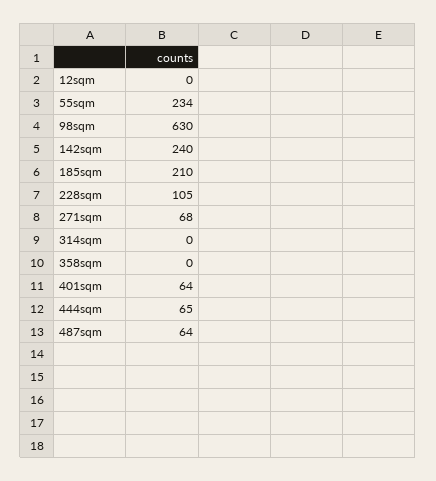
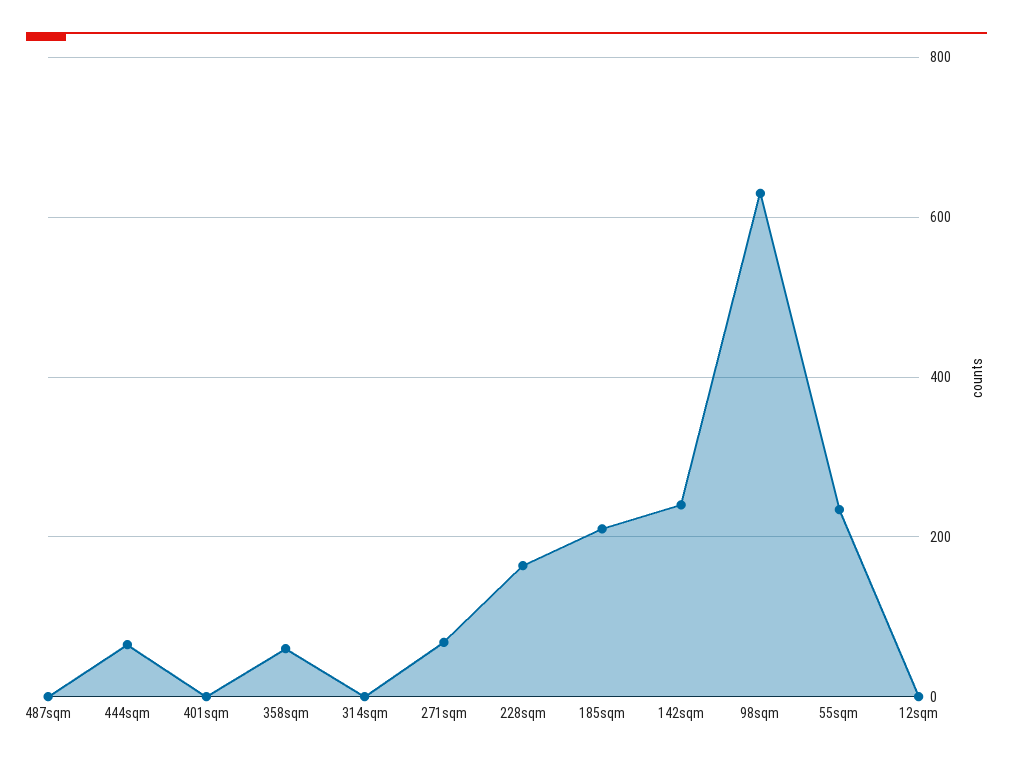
228sqm: 105 -> 160
358sqm: 0 -> 60
401sqm: 64 -> 0
487sqm: 64 -> 0

